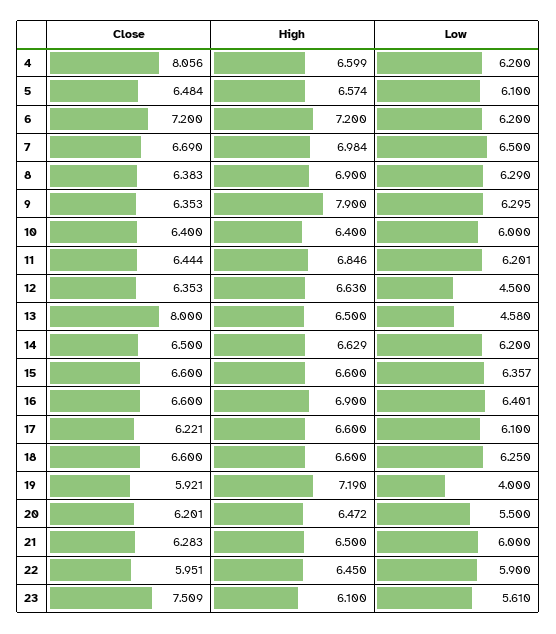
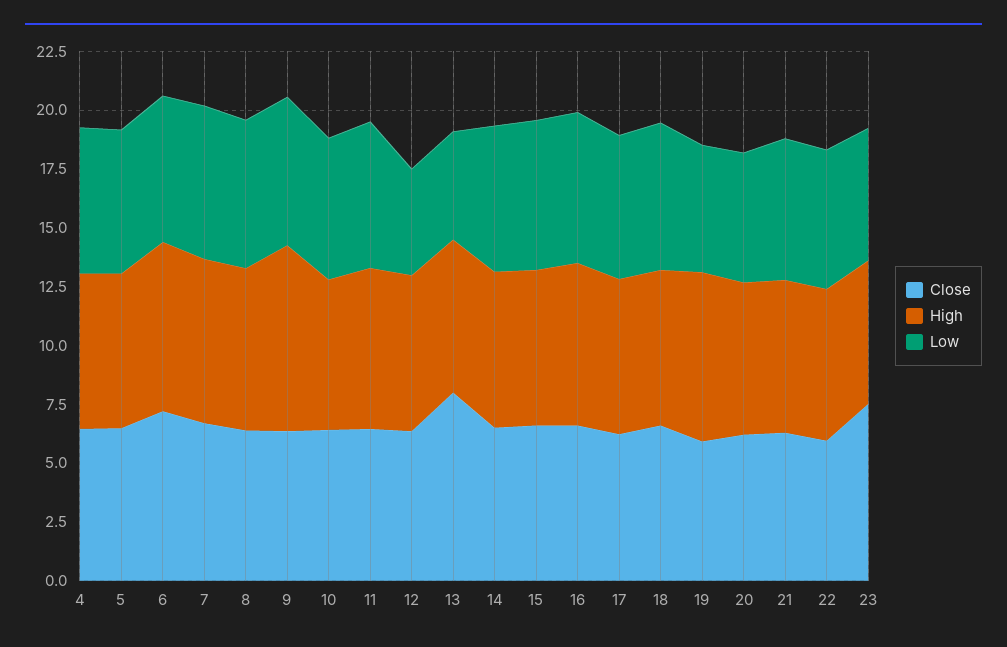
Close, 4: 8.056 -> 6.5
Low, 19: 4 -> 5.5

